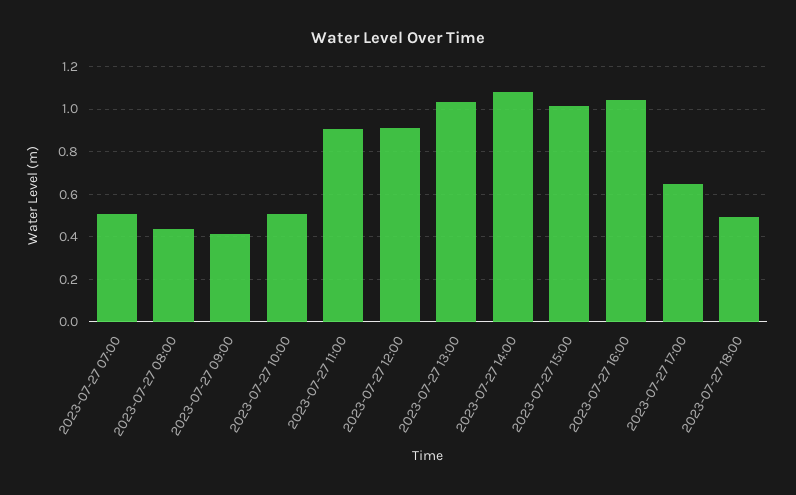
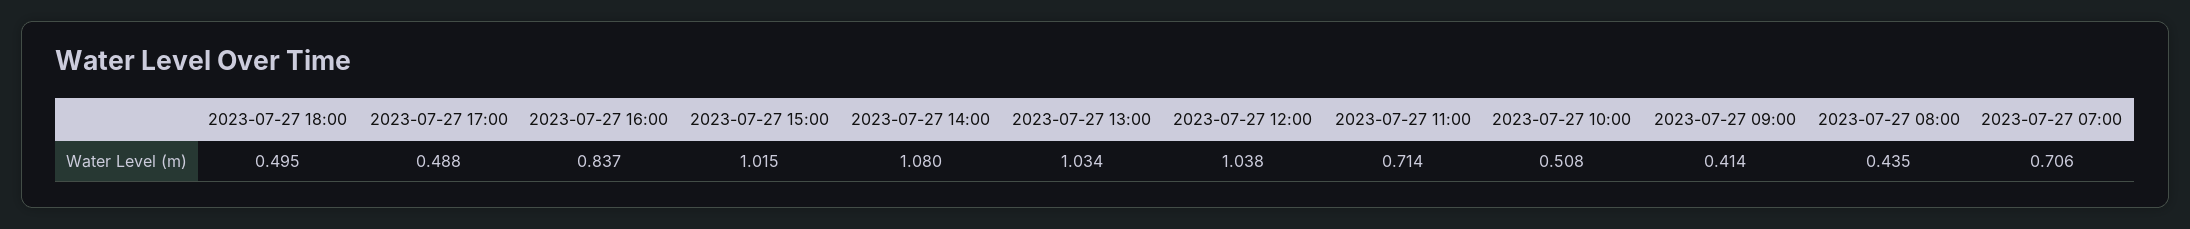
2023-07-27 07:00: 0.5 -> 0.706
2023-07-27 11:00: 0.9 -> 0.714
2023-07-27 12:00: 0.9 -> 1.038
2023-07-27 16:00: 1.05 -> 0.837
2023-07-27 17:00: 0.65 -> 0.488

